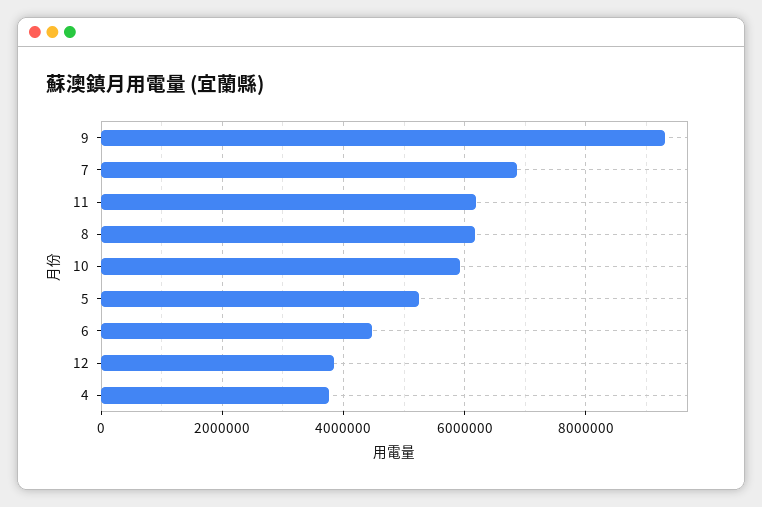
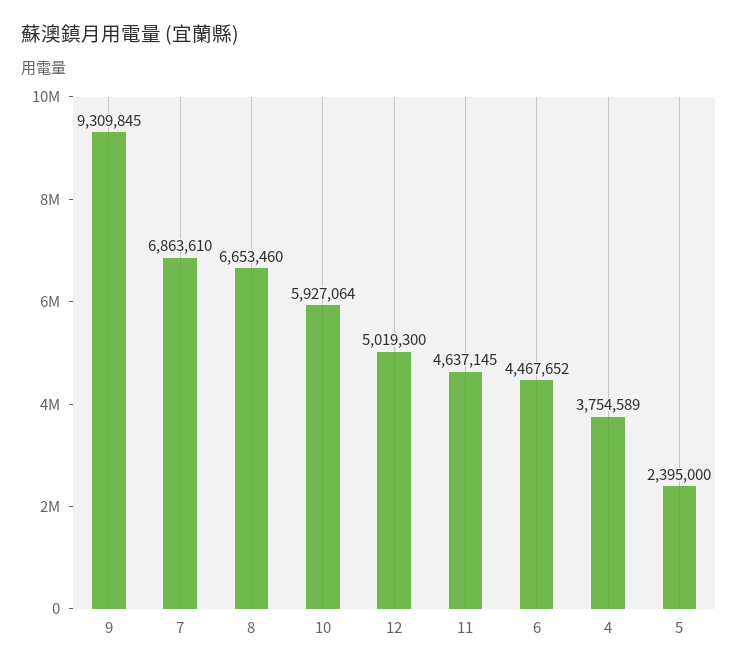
11: 6200000 -> 4637145
8: 6200000 -> 6653460
5: 5200000 -> 2395000
12: 3800000 -> 5019300

